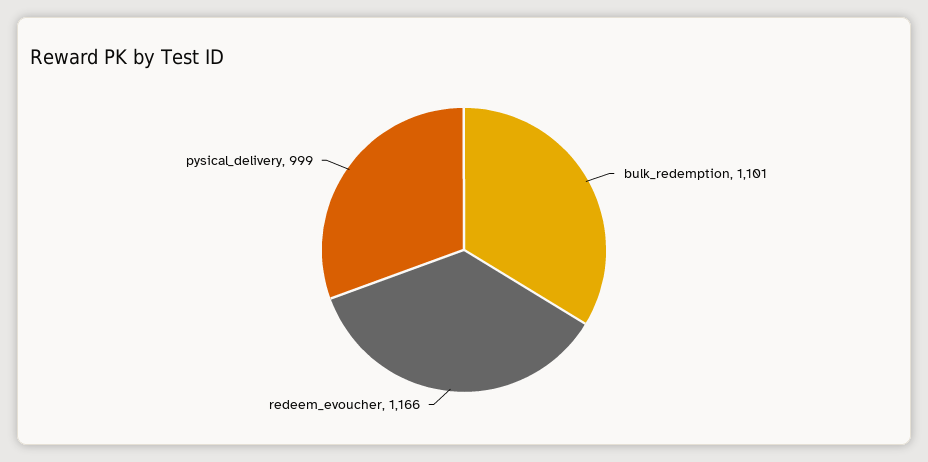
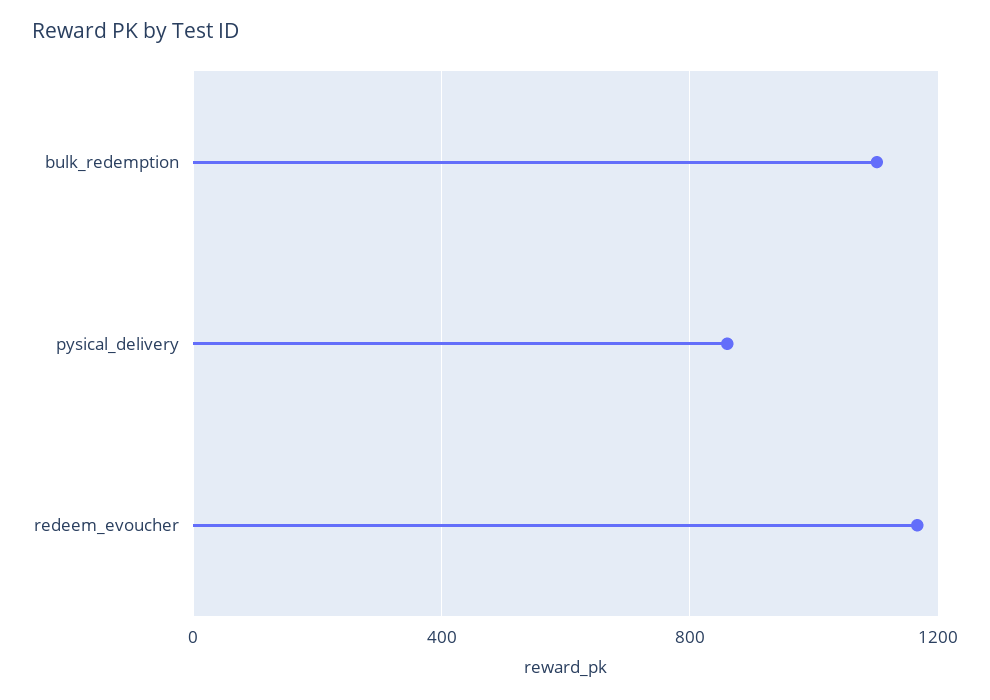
pysical_delivery: 999 -> 850

